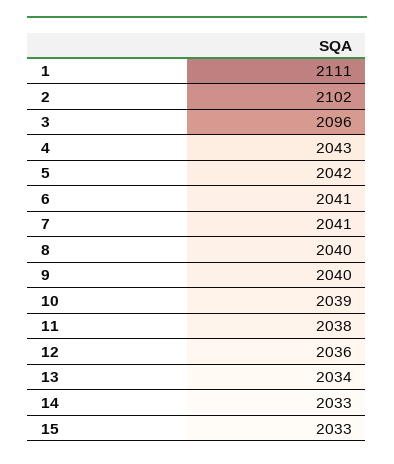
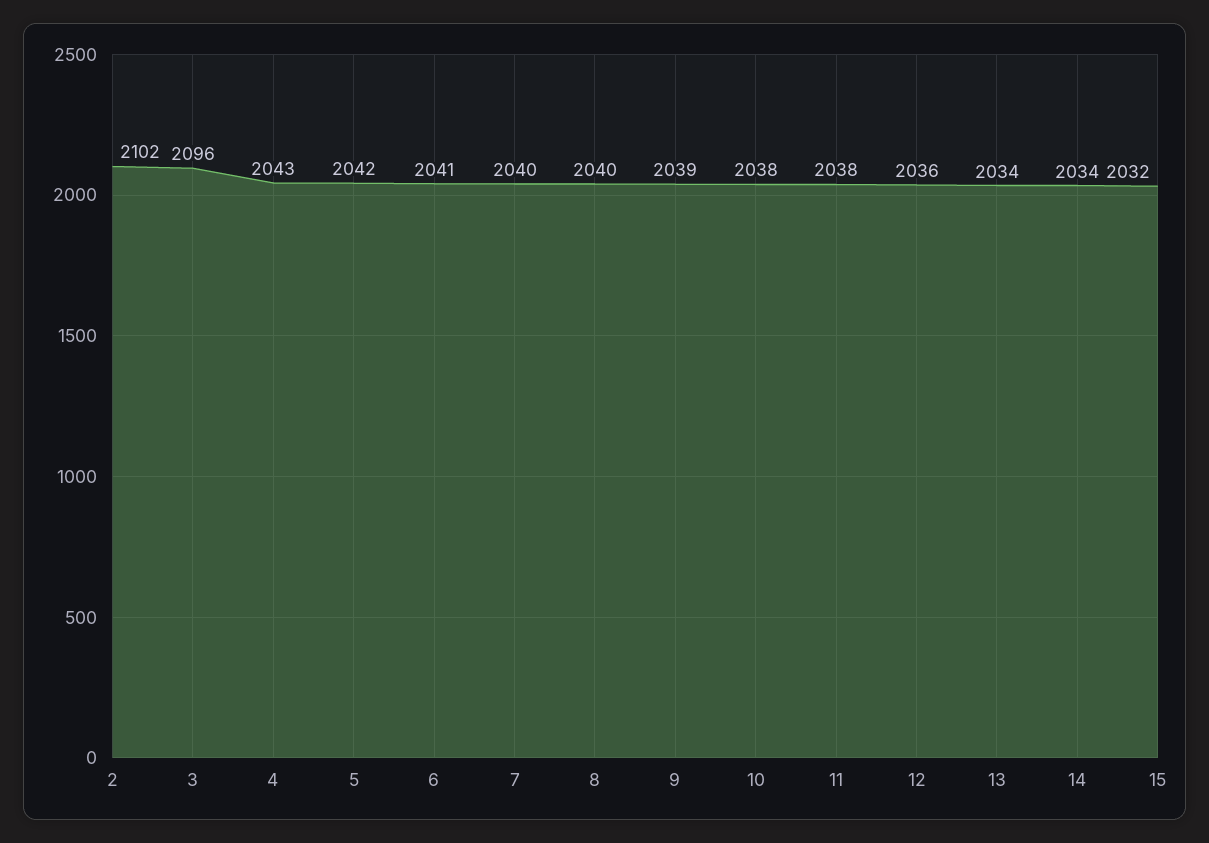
1: 2111 -> none
7: 2041 -> 2040
9: 2040 -> 2039
10: 2039 -> 2038
14: 2033 -> 2034
15: 2033 -> 2032

